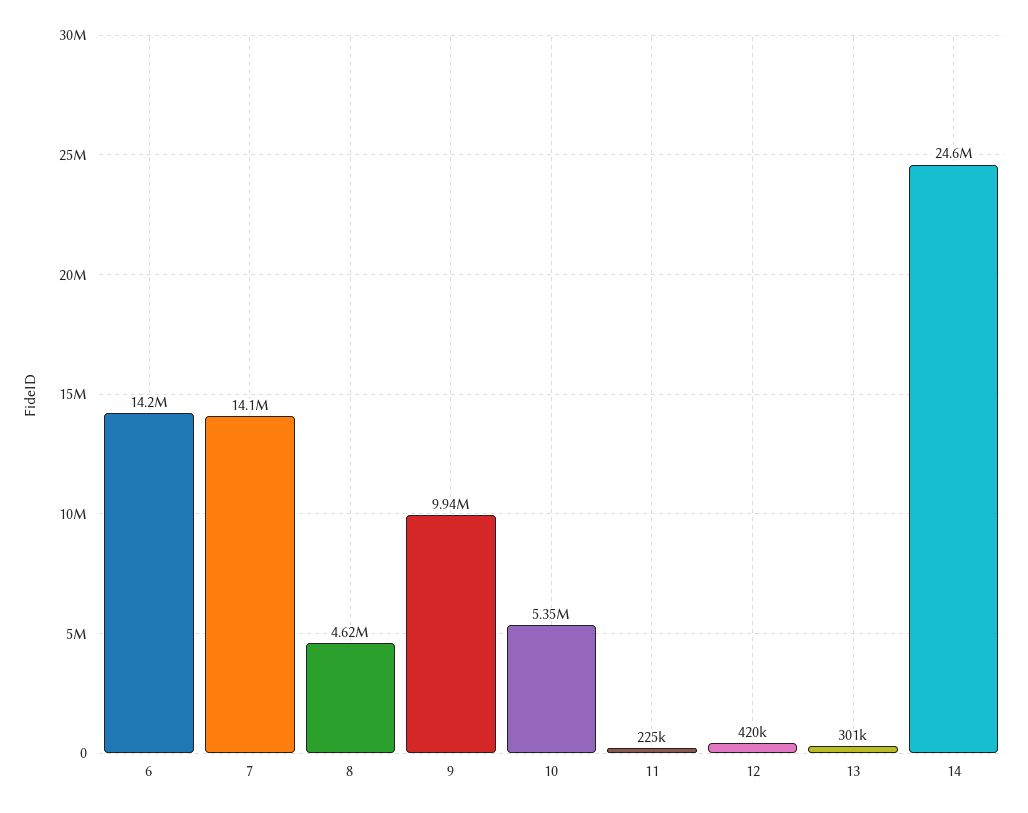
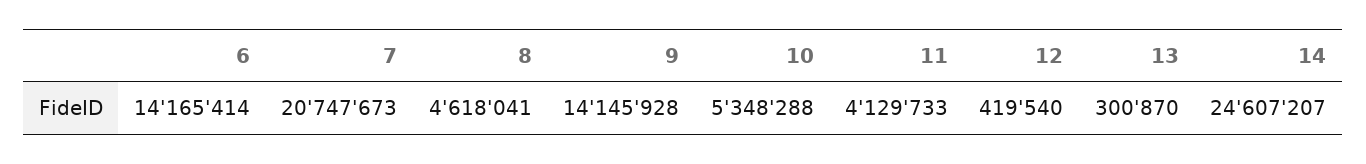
7: 14100000 -> 20747673
9: 9940000 -> 14145928
11: 225000 -> 4129733

